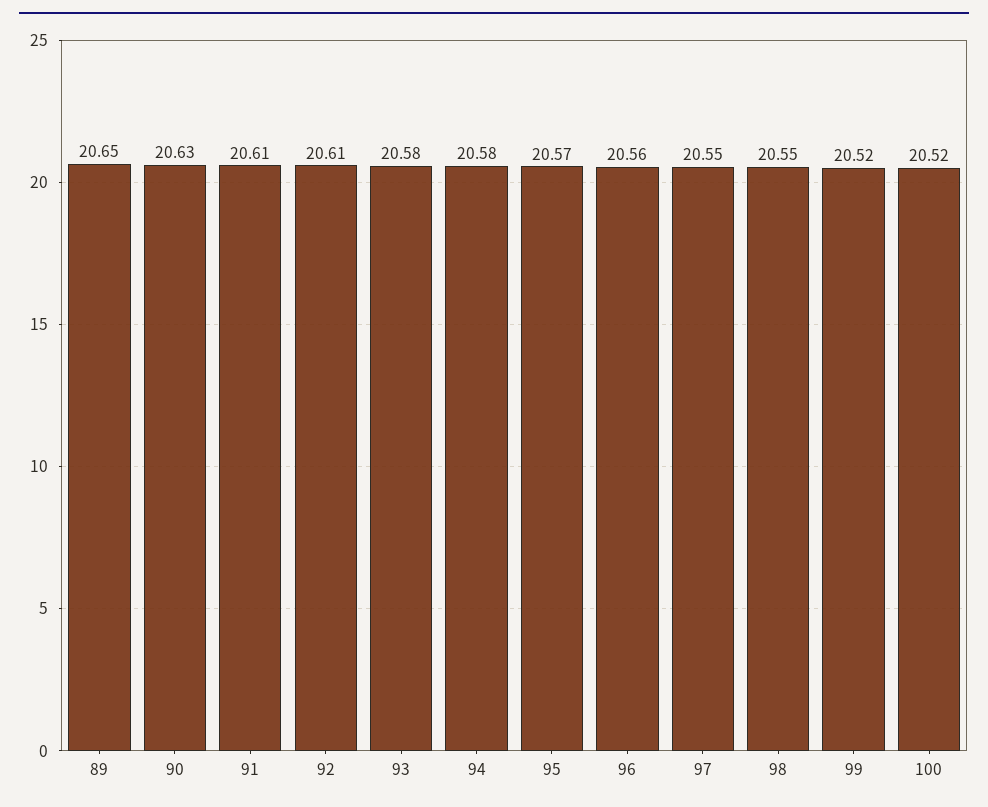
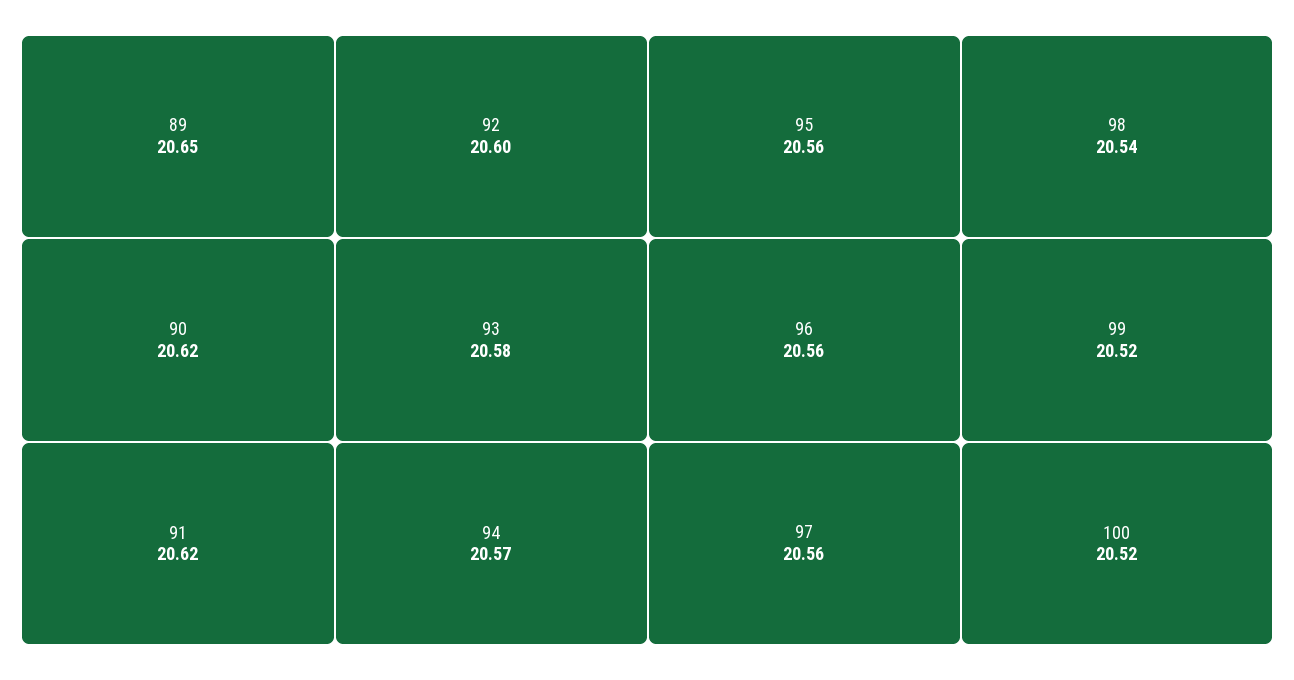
90: 20.63 -> 20.62
91: 20.61 -> 20.62
92: 20.61 -> 20.6
94: 20.58 -> 20.57
95: 20.57 -> 20.56
97: 20.55 -> 20.56
98: 20.55 -> 20.54

